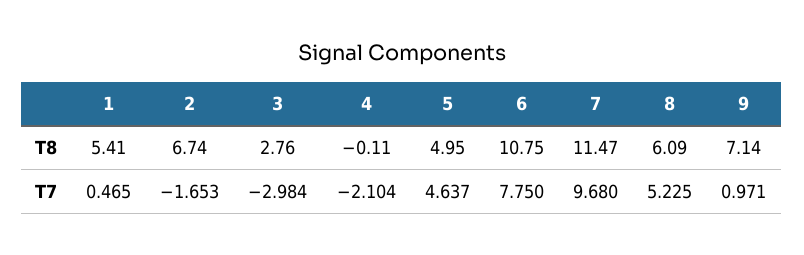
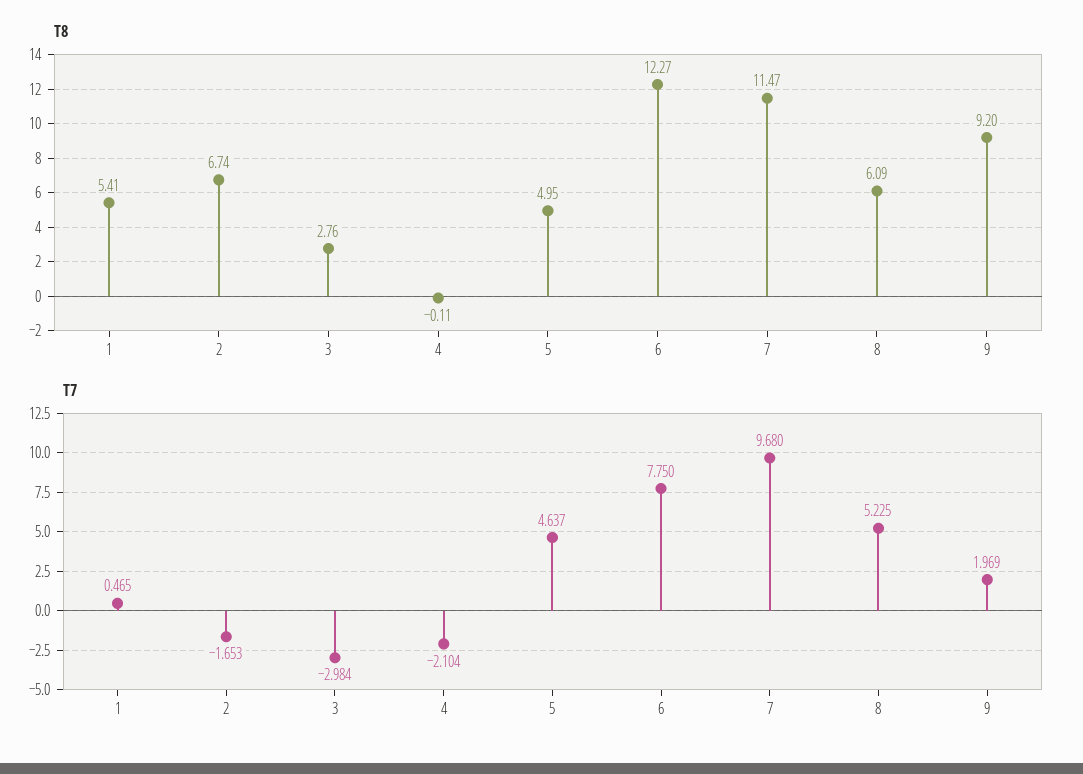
T8, 6: 10.75 -> 12.27
T8, 9: 7.14 -> 9.2
T7, 9: 0.971 -> 1.969

